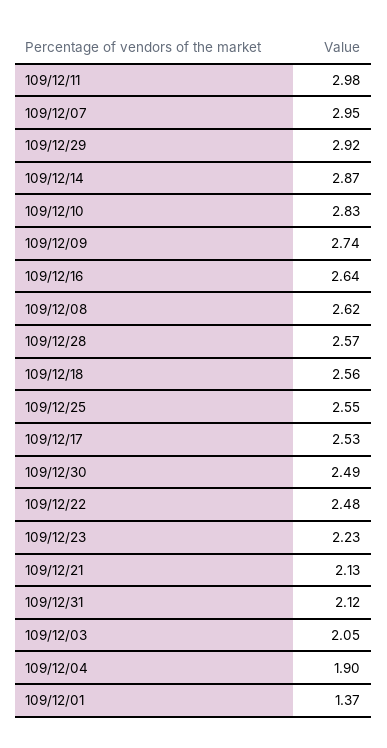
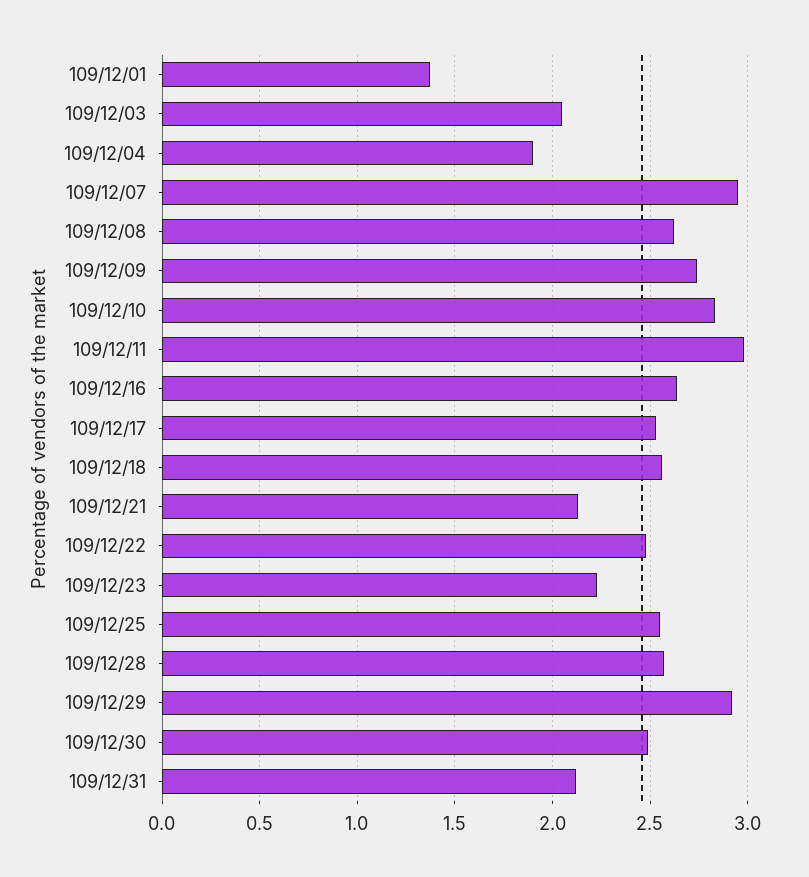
109/12/14: 2.87 -> none

